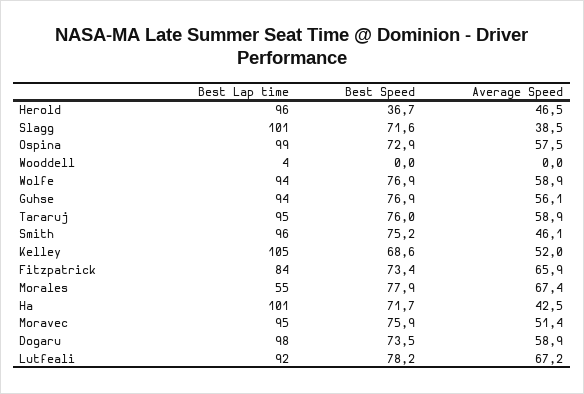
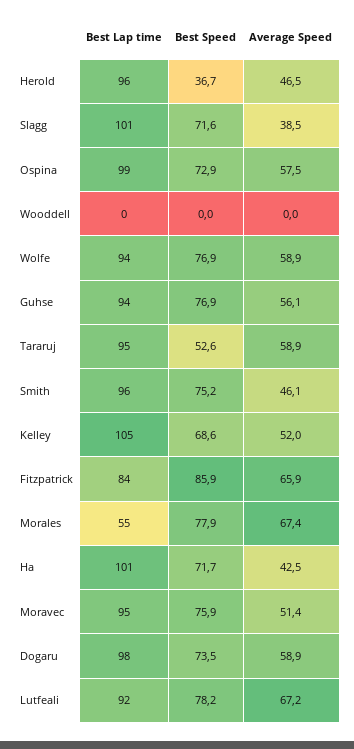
Best Lap time, Wooddell: 4 -> 0
Best Speed, Tararuj: 76 -> 52.6
Best Speed, Fitzpatrick: 73.4 -> 85.9

